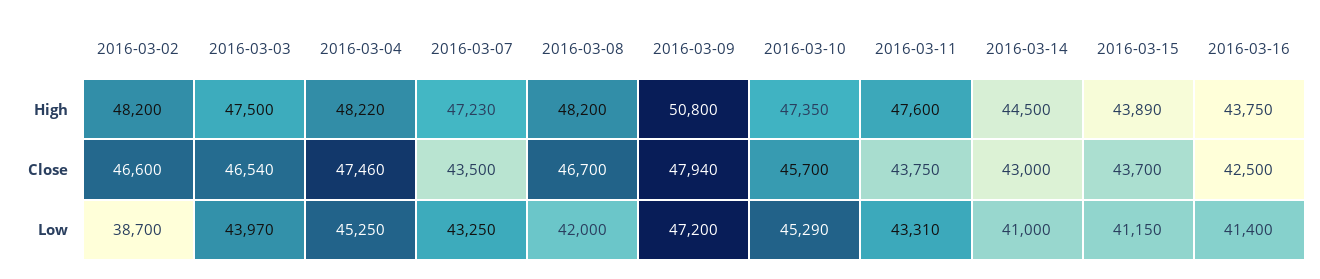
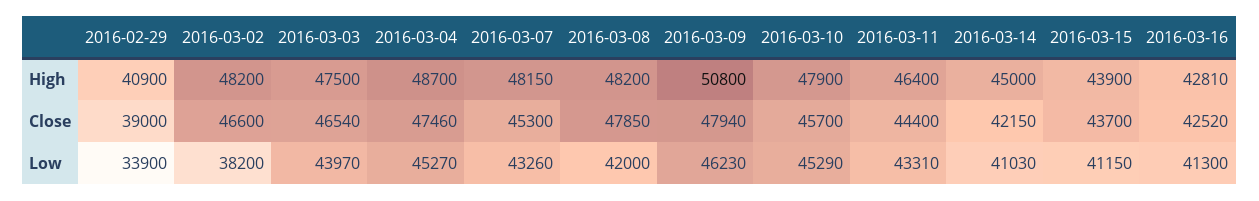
2016-03-04, High: 48220 -> 48700
2016-03-07, High: 47230 -> 48150
2016-03-10, High: 47350 -> 47900
2016-03-11, High: 47600 -> 46400
2016-03-14, High: 44500 -> 45000
2016-03-15, High: 43890 -> 43900
2016-03-16, High: 43750 -> 42810
2016-03-07, Close: 43500 -> 45300
2016-03-08, Close: 46700 -> 47850
2016-03-11, Close: 43750 -> 44400
2016-03-14, Close: 43000 -> 42150
2016-03-16, Close: 42500 -> 42520
2016-03-02, Low: 38700 -> 38200
2016-03-04, Low: 45250 -> 45270
2016-03-07, Low: 43250 -> 43260
2016-03-09, Low: 47200 -> 46230
2016-03-14, Low: 41000 -> 41030
2016-03-16, Low: 41400 -> 41300
2016-02-29, High: none -> 40900
2016-02-29, Close: none -> 39000
2016-02-29, Low: none -> 33900

